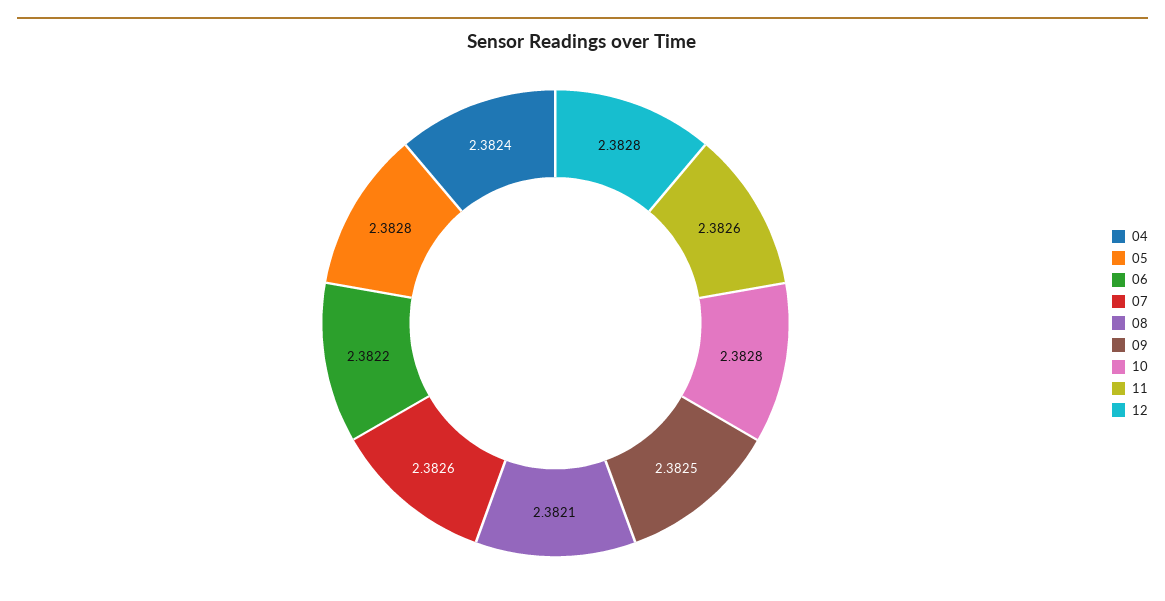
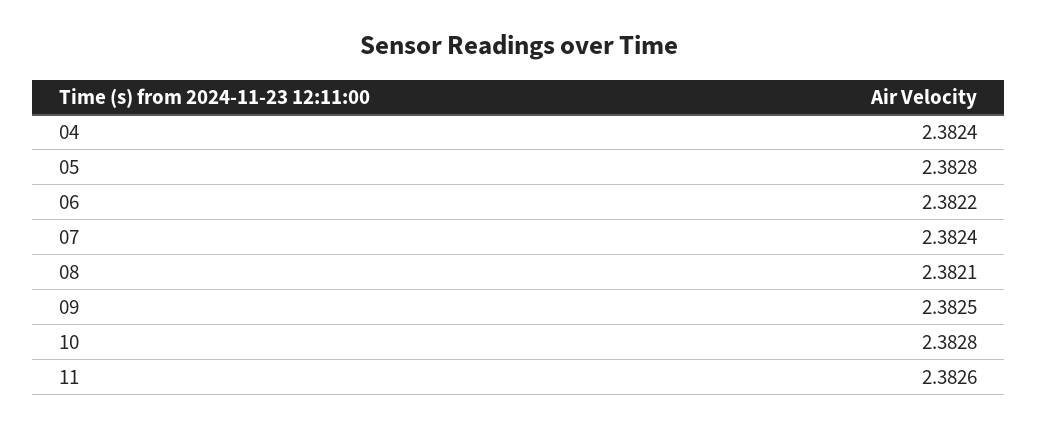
07: 2.3826 -> 2.3824
12: 2.3828 -> none

